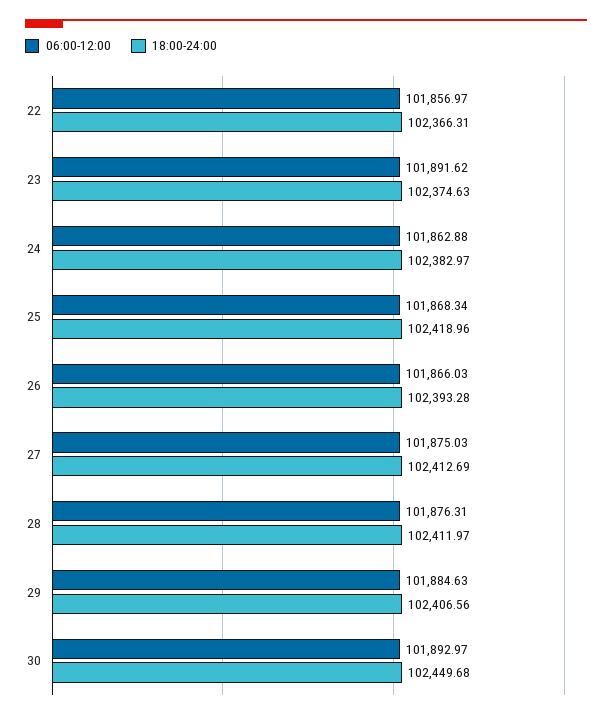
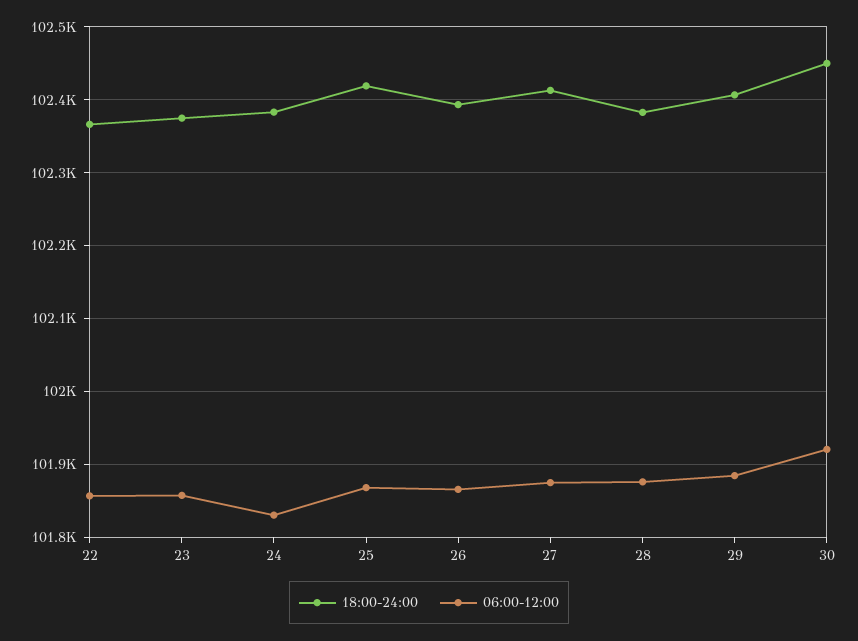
06:00-12:00, 23: 101891.62 -> 101860
06:00-12:00, 24: 101862.88 -> 101830
18:00-24:00, 28: 102411.97 -> 102380
06:00-12:00, 30: 101892.97 -> 101920

